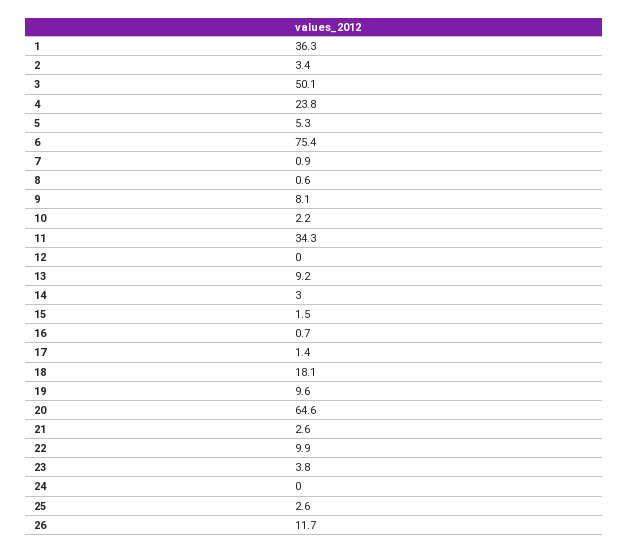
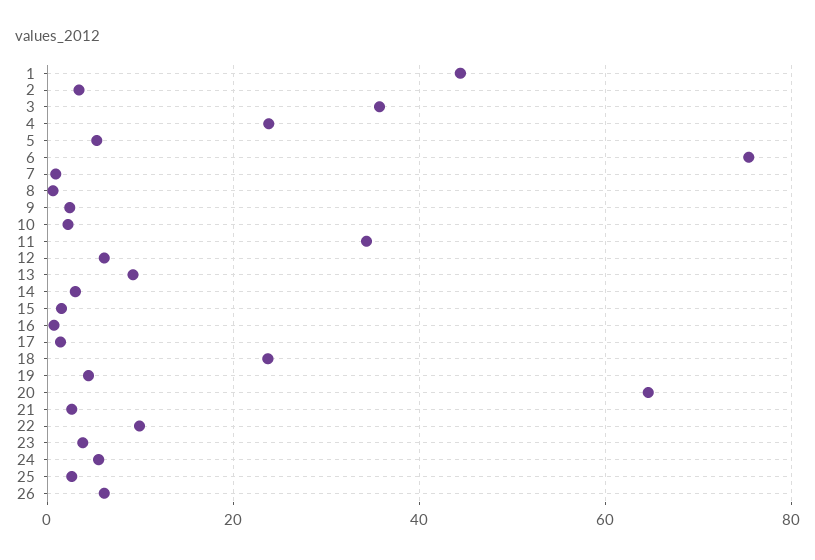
1: 36.3 -> 44
3: 50.1 -> 36
9: 8.1 -> 2
12: 0 -> 6
18: 18.1 -> 24
19: 9.6 -> 4
24: 0 -> 6
26: 11.7 -> 6

